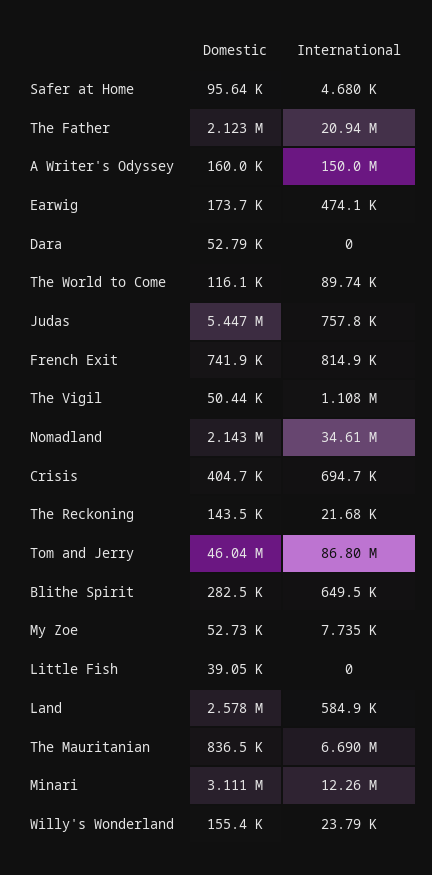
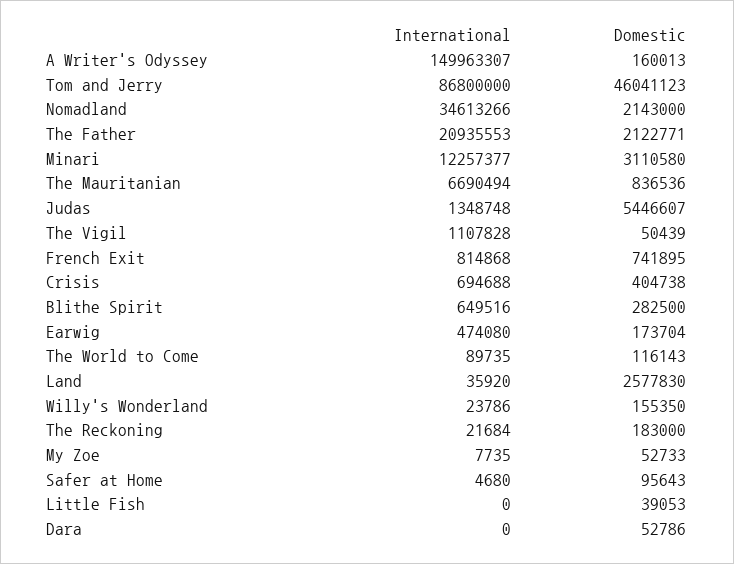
International, Judas: 757800 -> 1348748
Domestic, The Reckoning: 143500 -> 183000
International, Land: 584900 -> 35920

